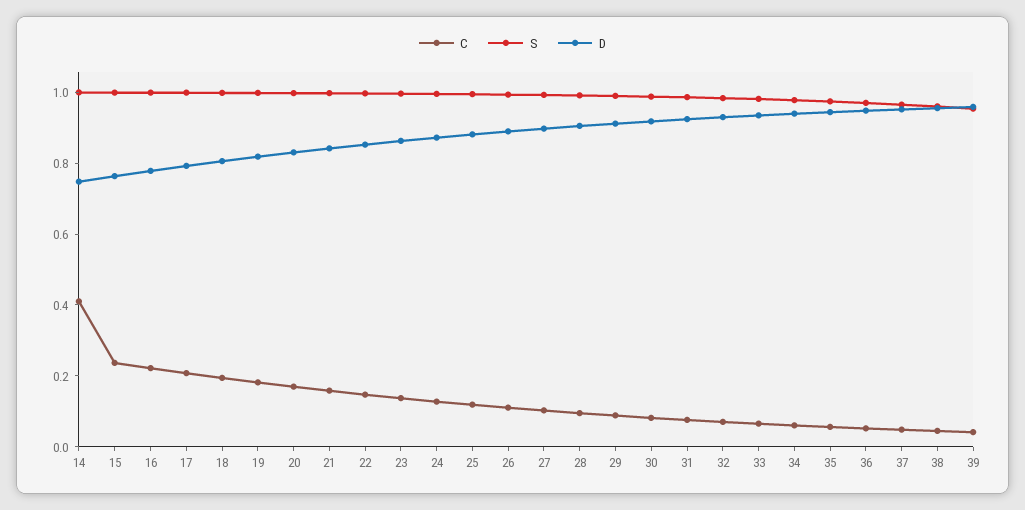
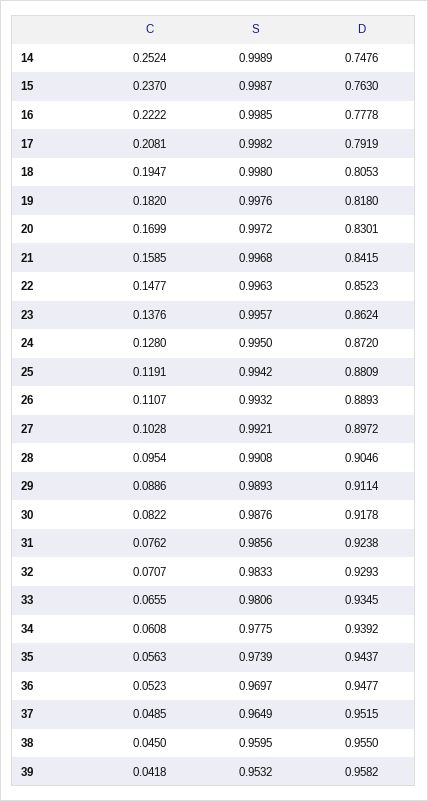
C, 14: 0.4 -> 0.2524

